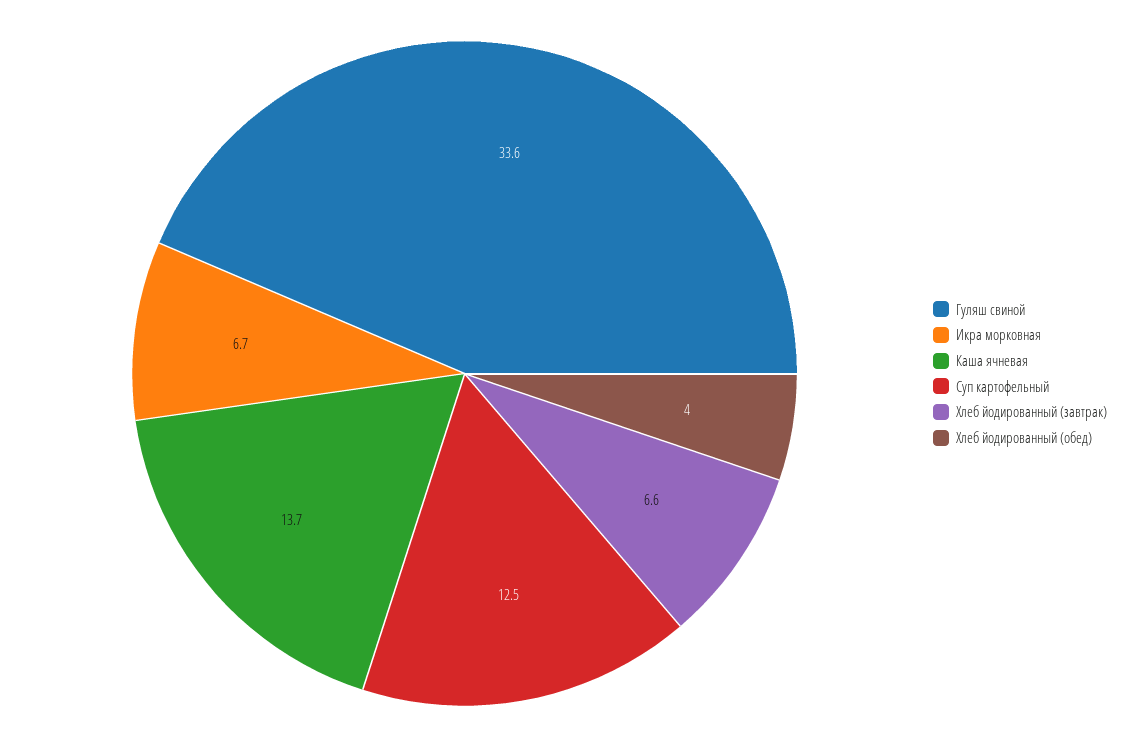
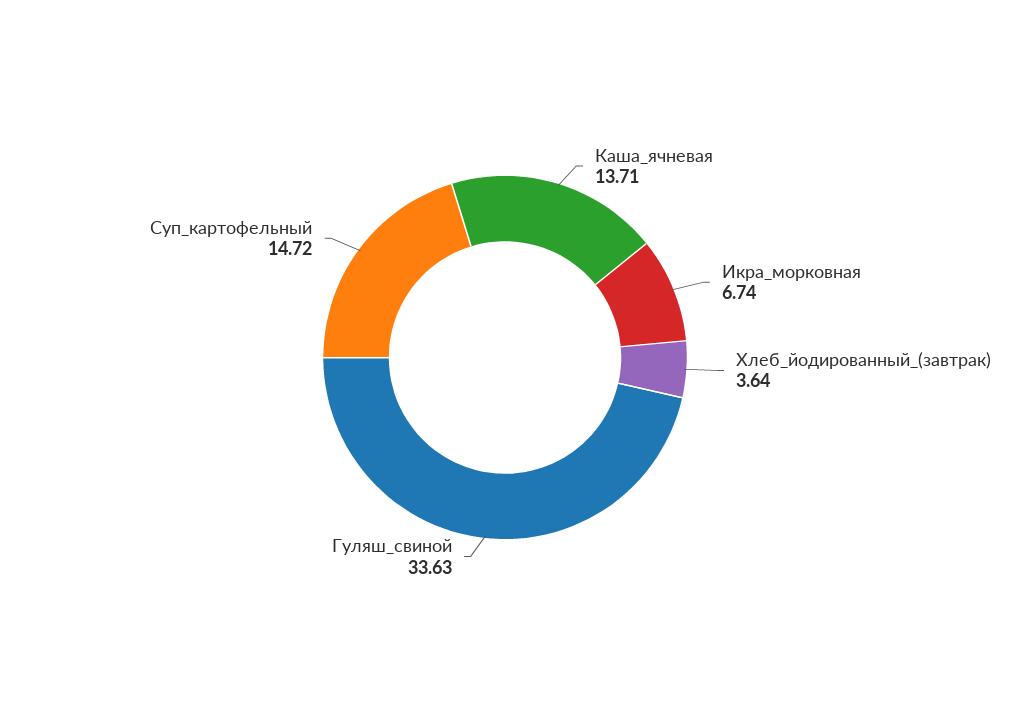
Суп картофельный: 12.5 -> 14.72
Хлеб йодированный (завтрак): 6.6 -> 3.64
Хлеб йодированный (обед): 4 -> none

